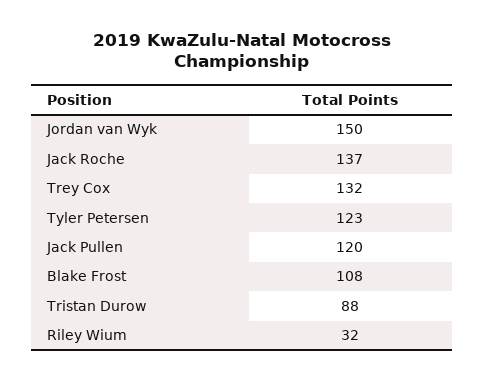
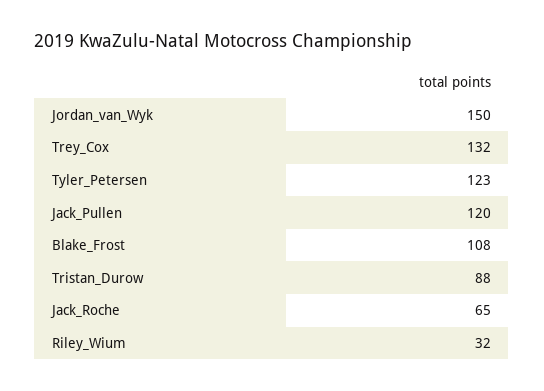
Jack Roche: 137 -> 65

